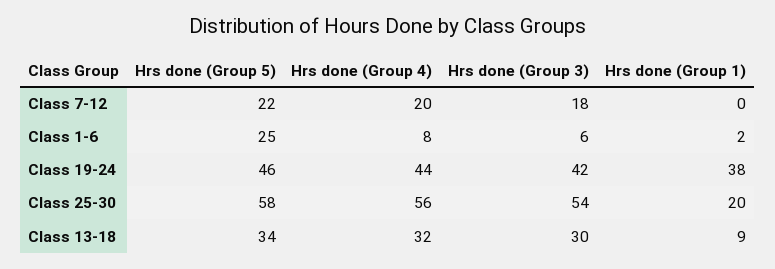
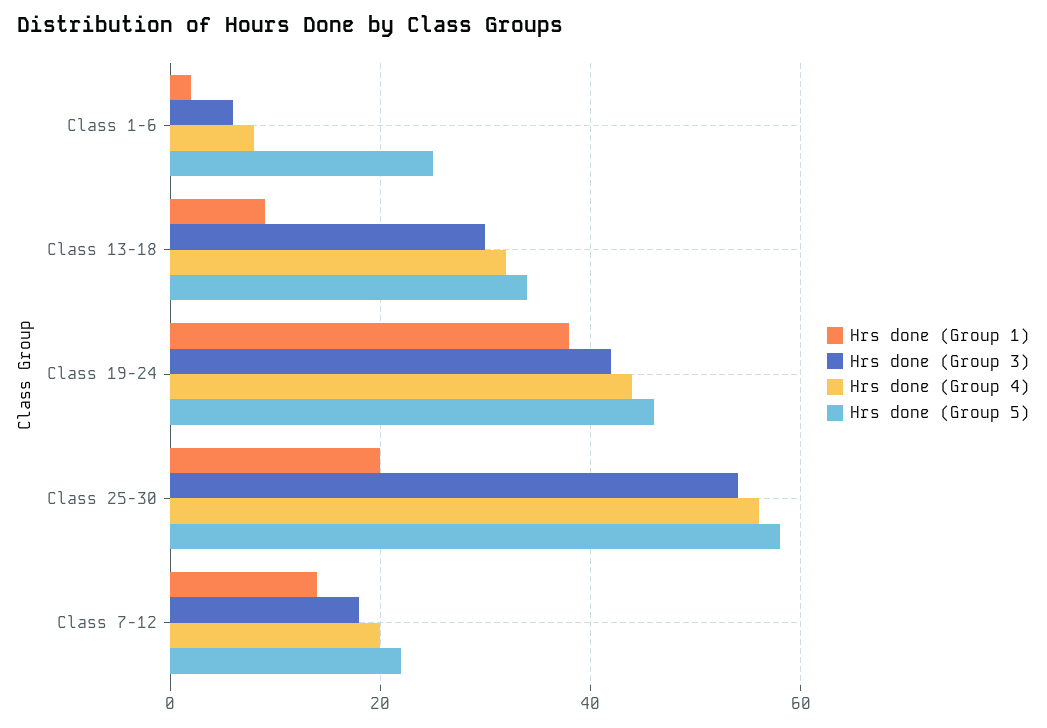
Hrs done (Group 1), Class 7-12: 0 -> 15

